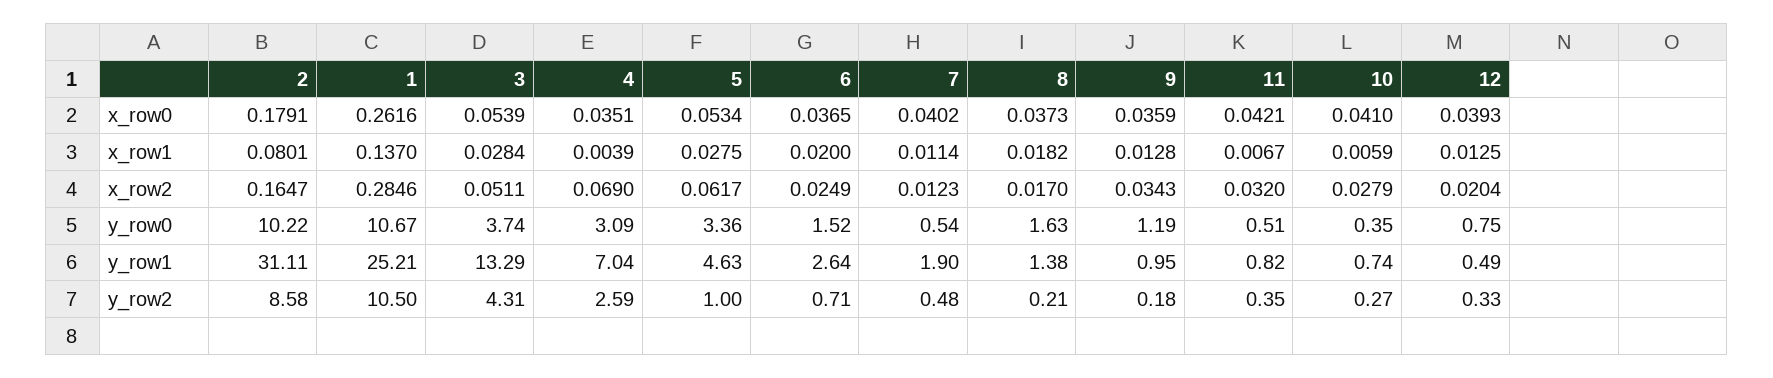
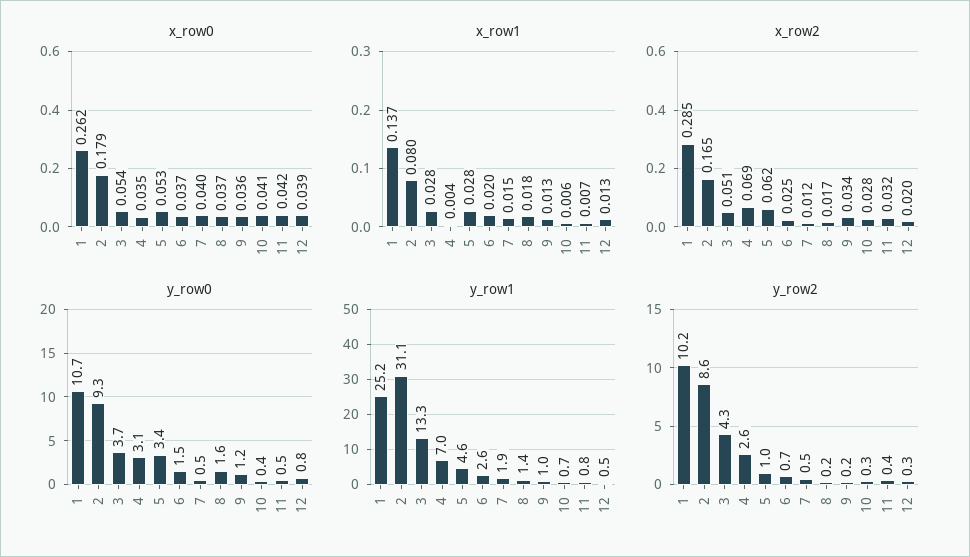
x_row1, 7: 0.0114 -> 0.015
y_row0, 2: 10.22 -> 9.3
y_row2, 1: 10.5 -> 10.2

